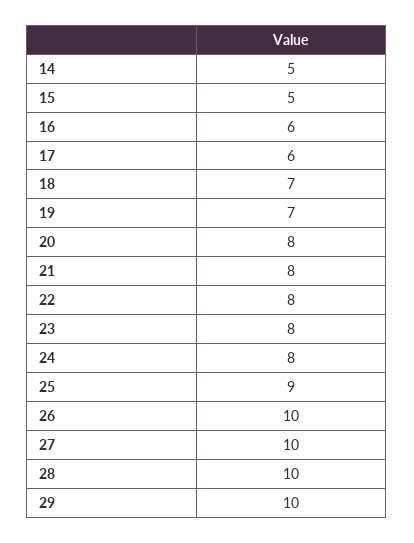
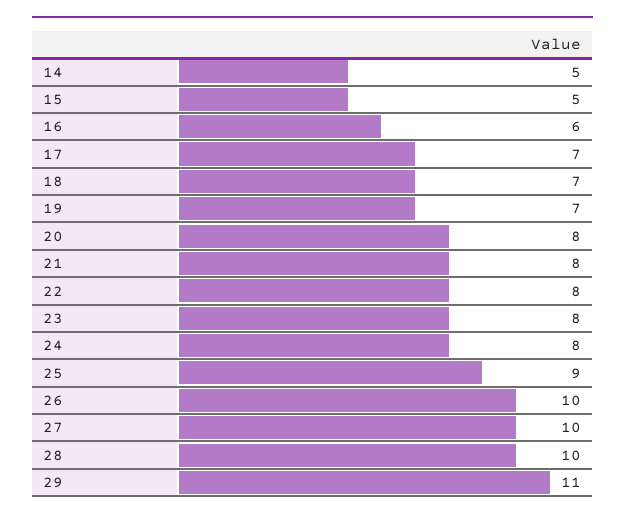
17: 6 -> 7
29: 10 -> 11

